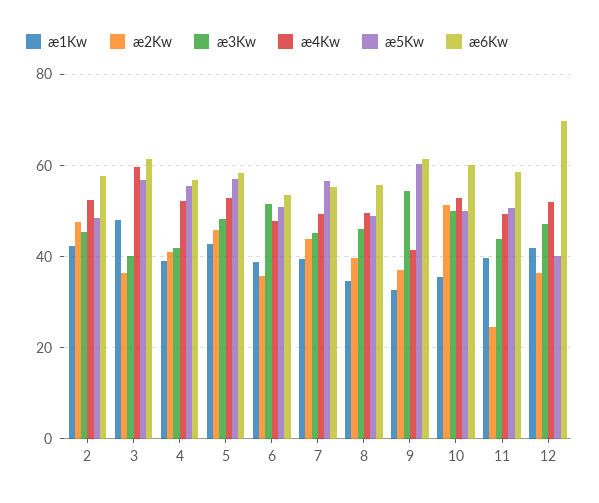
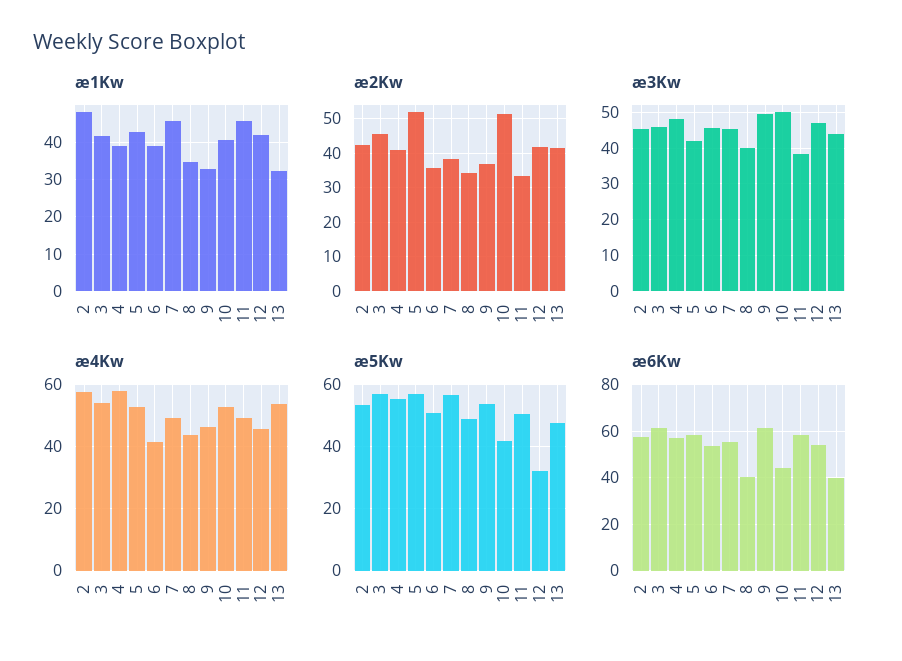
æ1Kw, 2: 42 -> 48
æ2Kw, 2: 48 -> 42
æ4Kw, 2: 52 -> 58
æ5Kw, 2: 48 -> 54
æ1Kw, 3: 48 -> 42
æ2Kw, 3: 36 -> 46
æ3Kw, 3: 40 -> 46
æ4Kw, 3: 60 -> 54
æ3Kw, 4: 42 -> 48
æ4Kw, 4: 52 -> 58
æ2Kw, 5: 46 -> 52
æ3Kw, 5: 48 -> 42
æ3Kw, 6: 52 -> 46
æ4Kw, 6: 48 -> 42
æ1Kw, 7: 40 -> 46
æ2Kw, 7: 44 -> 38
æ2Kw, 8: 40 -> 34
æ3Kw, 8: 46 -> 40
æ4Kw, 8: 50 -> 44
æ6Kw, 8: 56 -> 40
æ3Kw, 9: 54 -> 50
æ4Kw, 9: 42 -> 46
æ5Kw, 9: 60 -> 54
æ1Kw, 10: 36 -> 40
æ5Kw, 10: 50 -> 42
æ6Kw, 10: 60 -> 45
æ1Kw, 11: 40 -> 46
æ2Kw, 11: 24 -> 34
æ3Kw, 11: 44 -> 38
æ2Kw, 12: 36 -> 42
æ4Kw, 12: 52 -> 46
æ5Kw, 12: 40 -> 32
æ6Kw, 12: 70 -> 55
æ1Kw, 13: none -> 32
æ2Kw, 13: none -> 42
æ3Kw, 13: none -> 44
æ4Kw, 13: none -> 54
æ5Kw, 13: none -> 48
æ6Kw, 13: none -> 40

